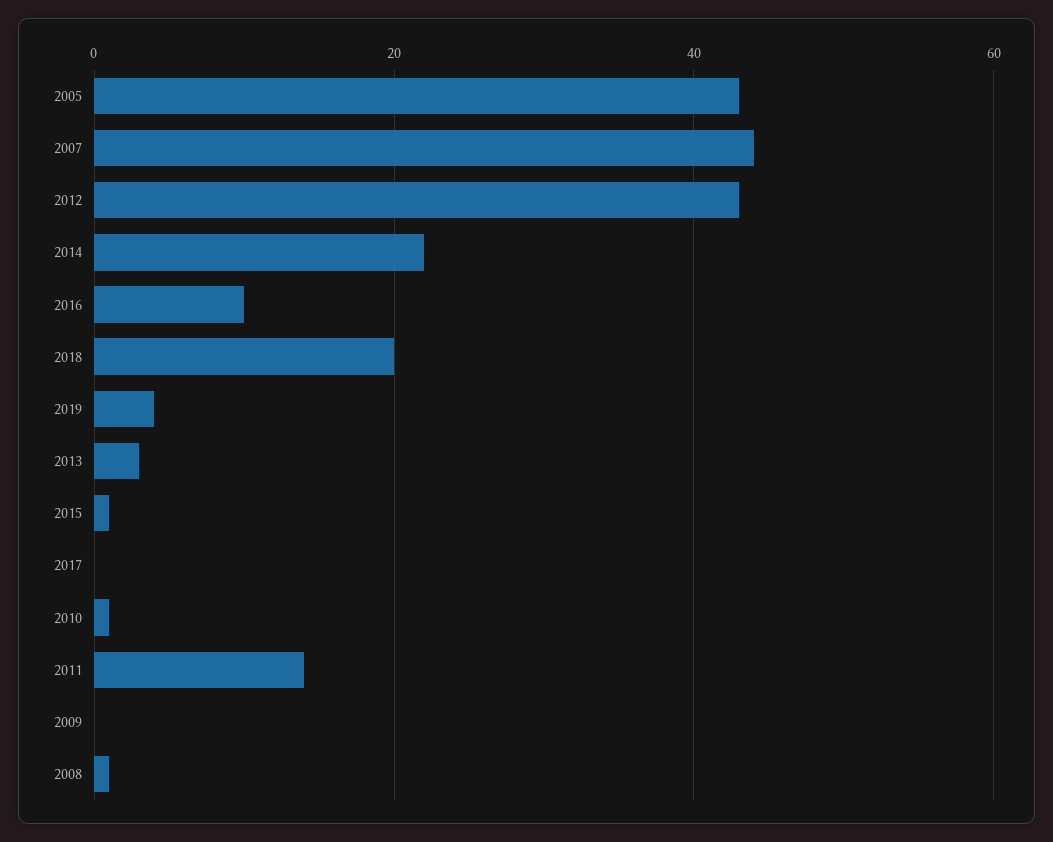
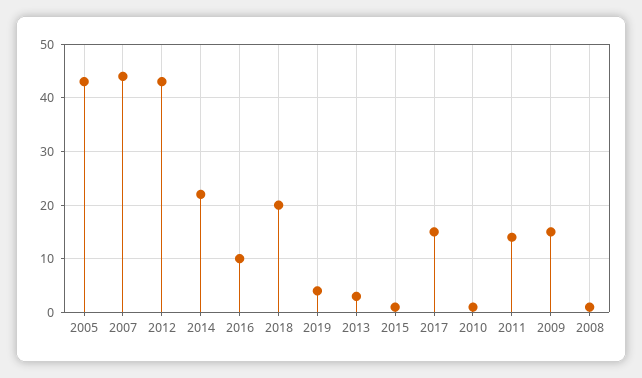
2017: 0 -> 15
2009: 0 -> 15

